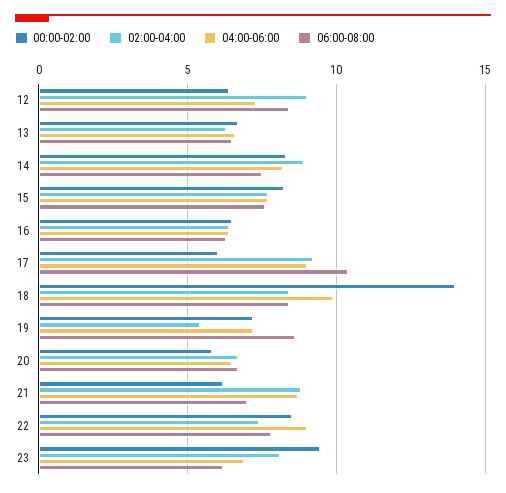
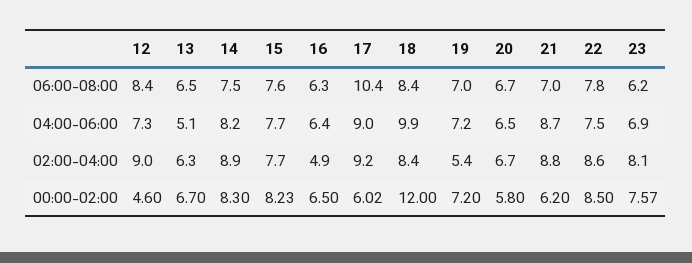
00:00-02:00, 12: 6.5 -> 4.6
04:00-06:00, 13: 6.5 -> 5.1
02:00-04:00, 16: 6.5 -> 4.9
00:00-02:00, 18: 14 -> 12
06:00-08:00, 19: 8.5 -> 7
02:00-04:00, 22: 7.5 -> 8.6
04:00-06:00, 22: 9 -> 7.5
00:00-02:00, 23: 9.5 -> 7.57

